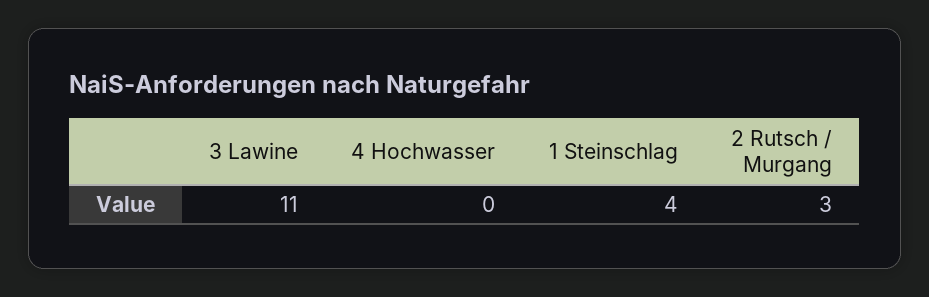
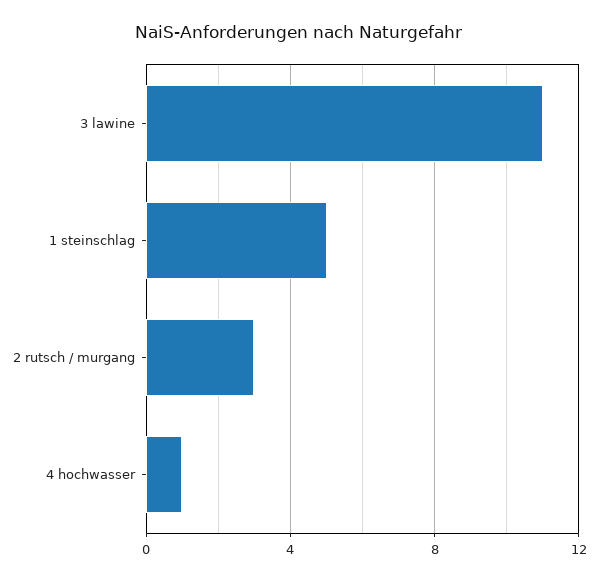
4 Hochwasser: 0 -> 1
1 Steinschlag: 4 -> 5

